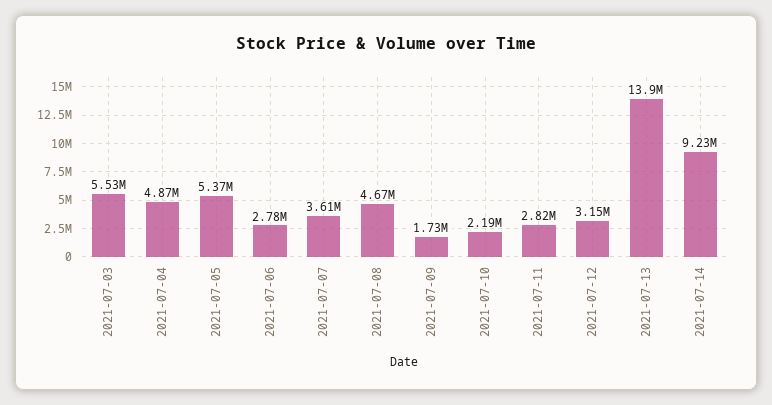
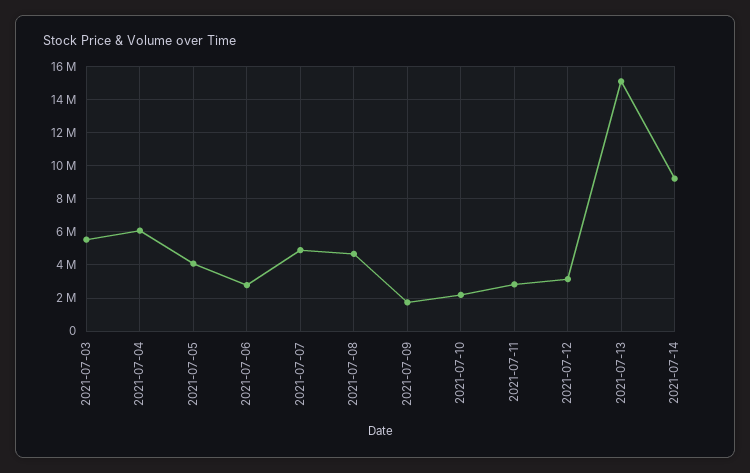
2021-07-04: 4870000 -> 6000000
2021-07-05: 5370000 -> 4000000
2021-07-07: 3610000 -> 5000000
2021-07-13: 13900000 -> 15000000

